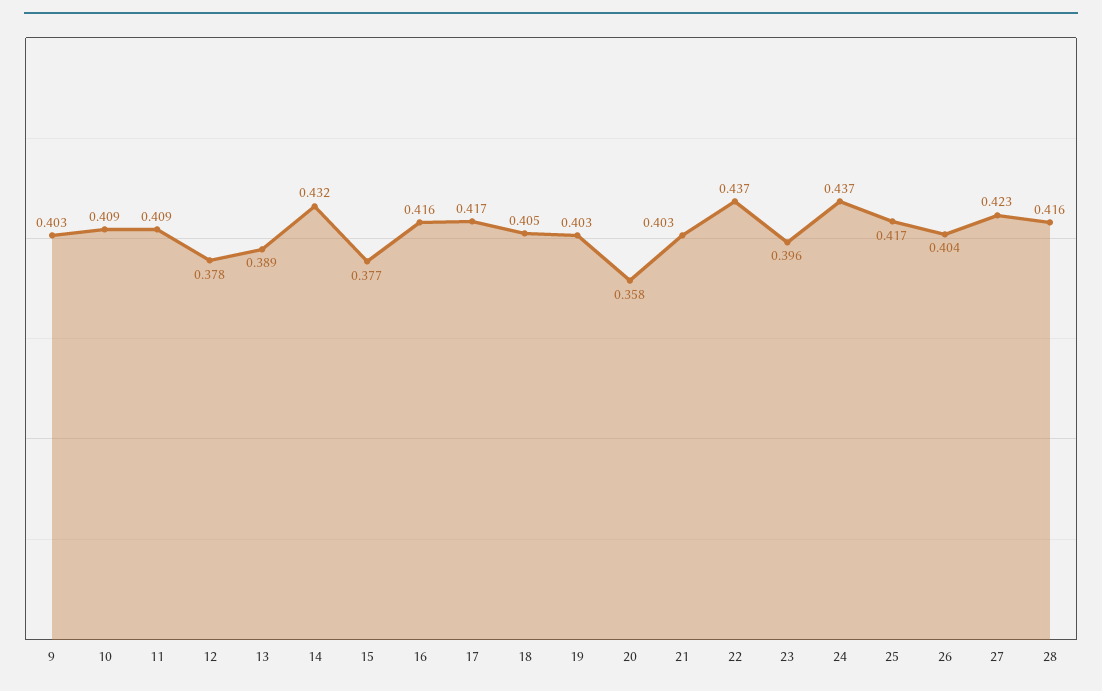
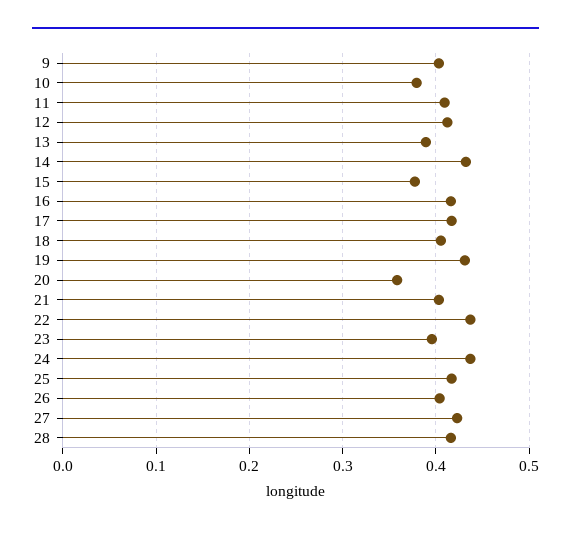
10: 0.409 -> 0.38
12: 0.378 -> 0.41
19: 0.403 -> 0.43

